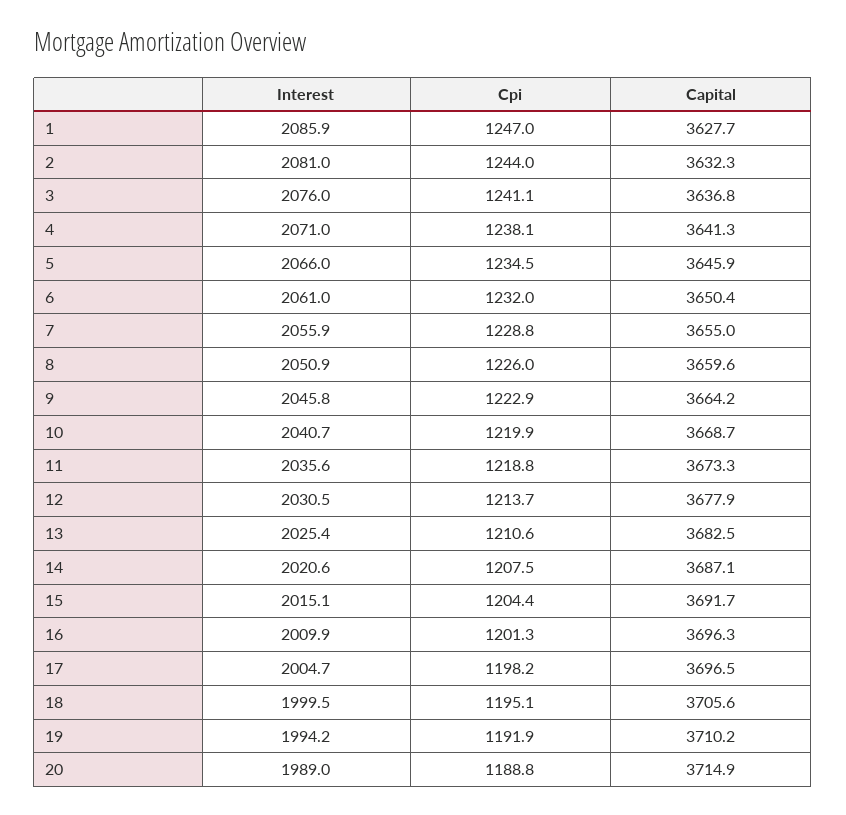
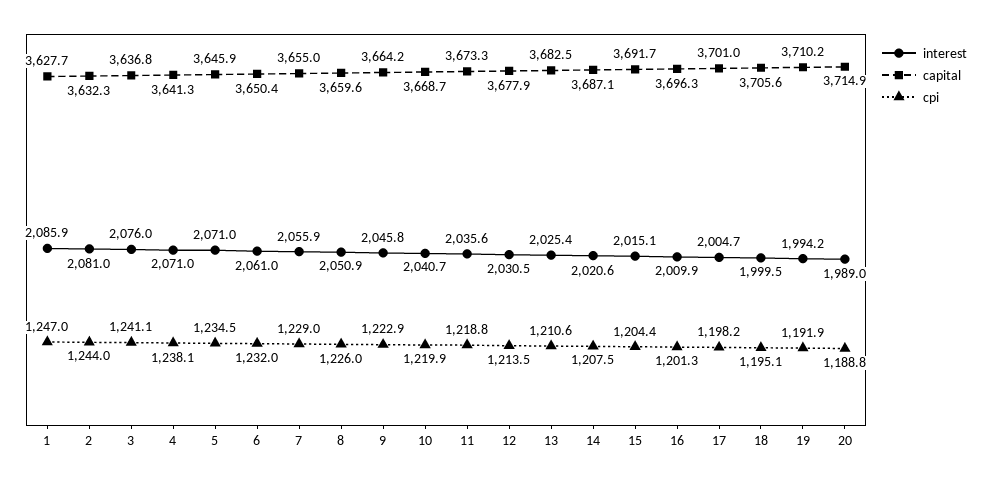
Interest, 5: 2066 -> 2071
Cpi, 7: 1228.8 -> 1229
Cpi, 12: 1213.7 -> 1213.5
Capital, 17: 3696.5 -> 3701

